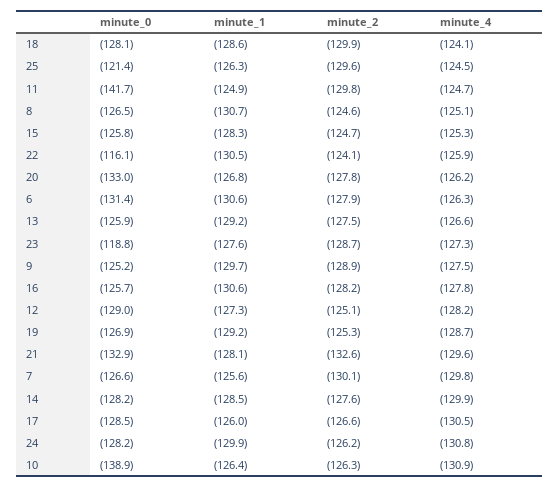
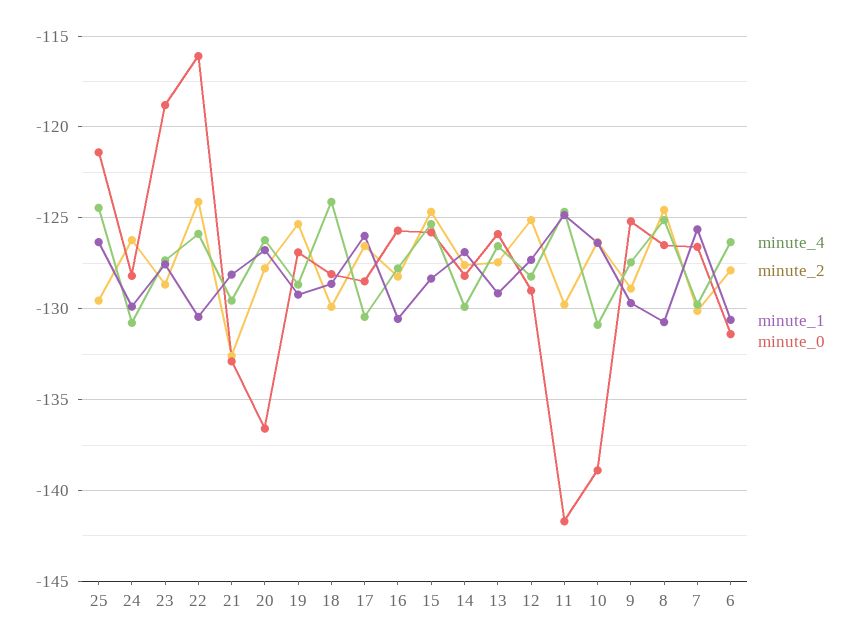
minute_0, 20: -133 -> -136.5
minute_1, 14: -128.5 -> -127

